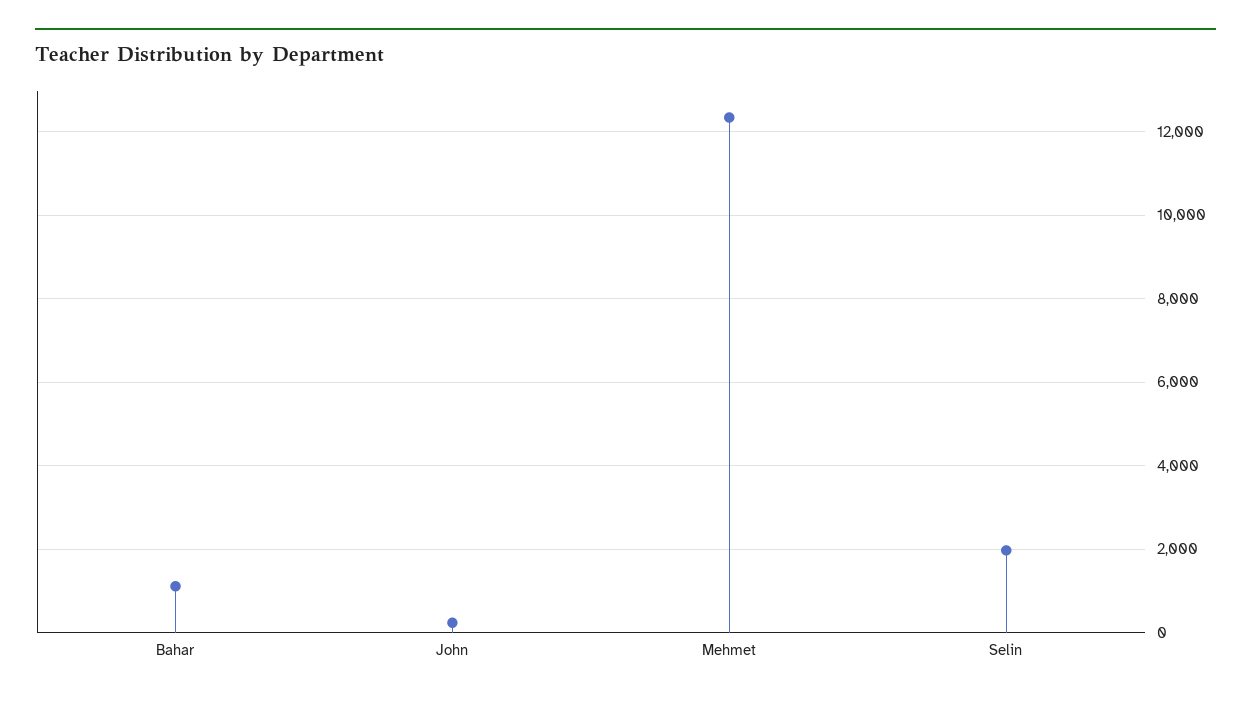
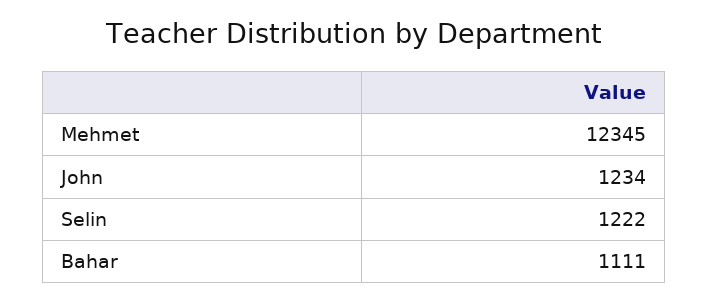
John: 200 -> 1234
Selin: 2000 -> 1222

